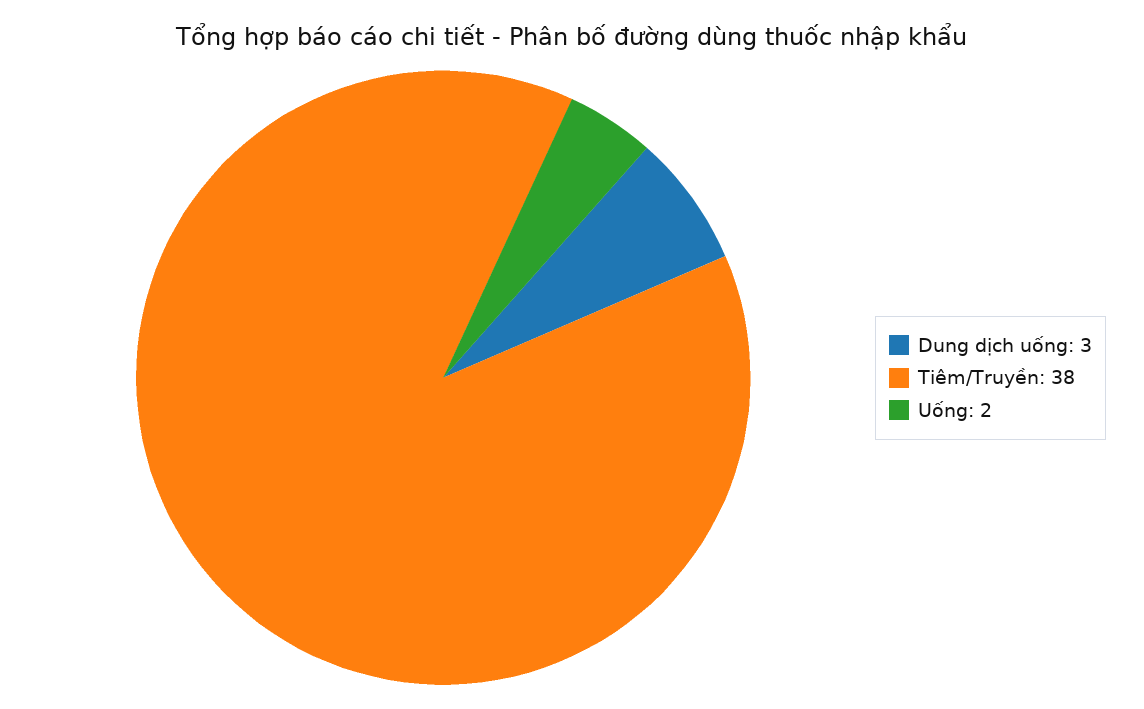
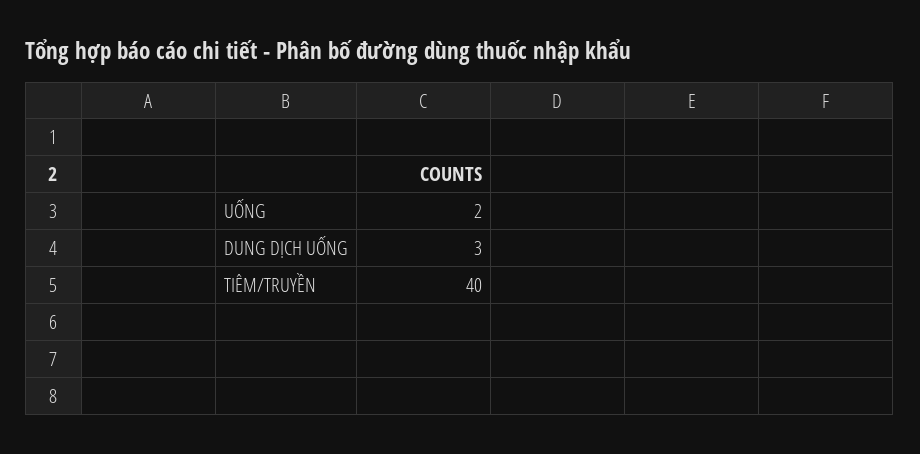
Tiêm/Truyền: 38 -> 40

